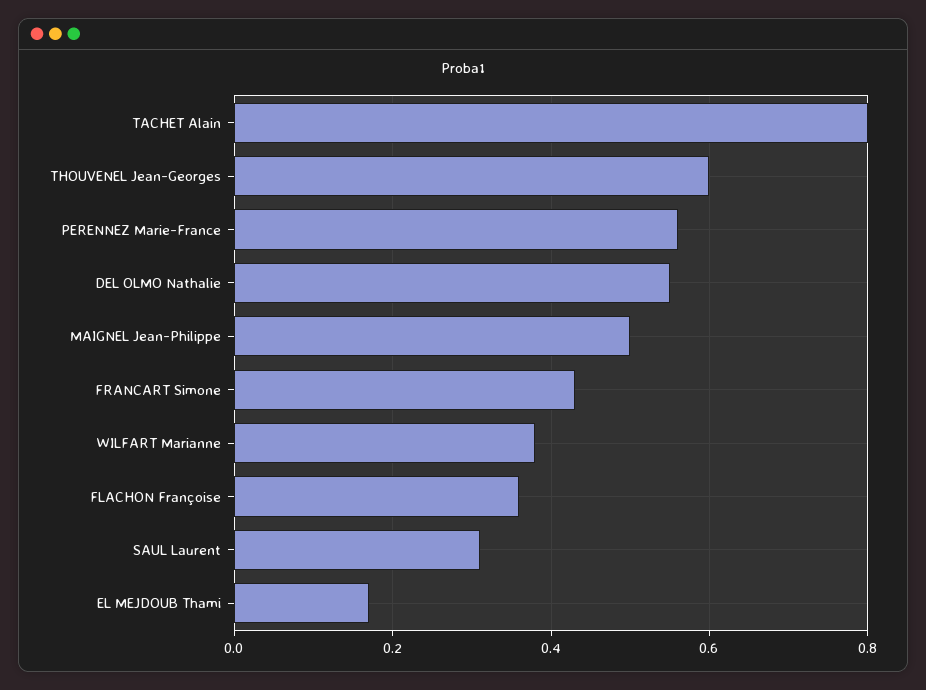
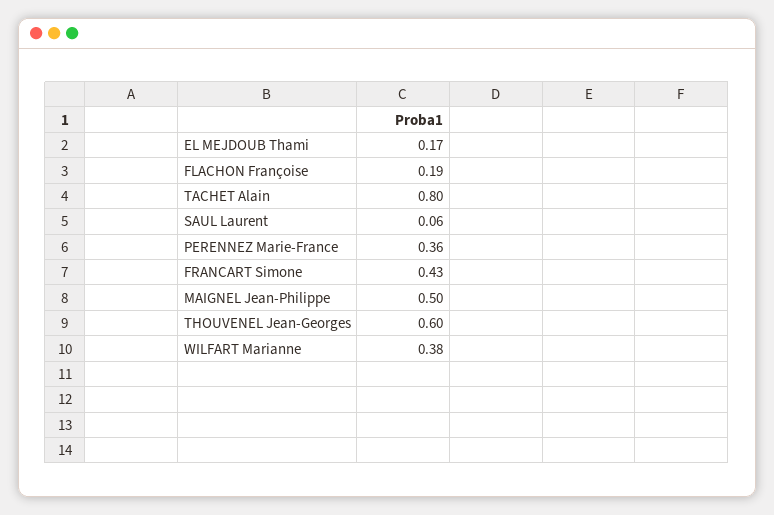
PERENNEZ Marie-France: 0.55 -> 0.36
DEL OLMO Nathalie: 0.55 -> none
FLACHON Françoise: 0.35 -> 0.19
SAUL Laurent: 0.3 -> 0.06

